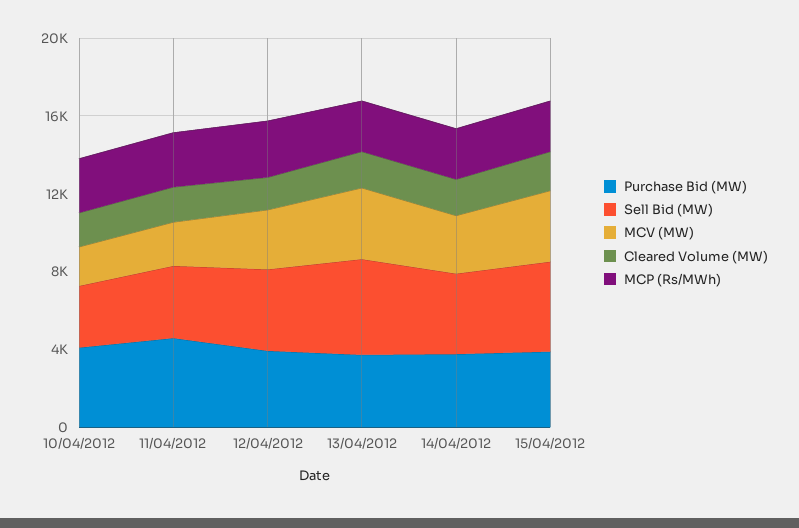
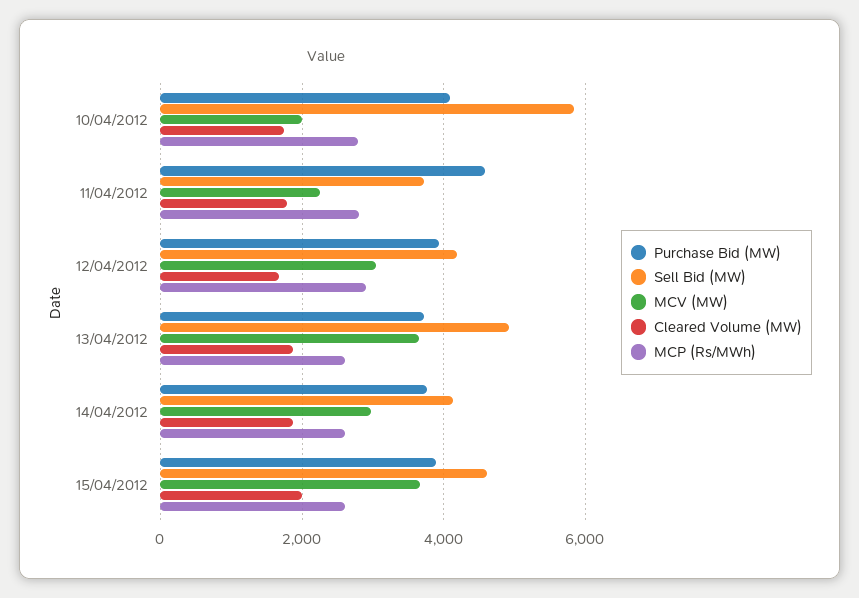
Sell Bid (MW), 10/04/2012: 3000 -> 5800

